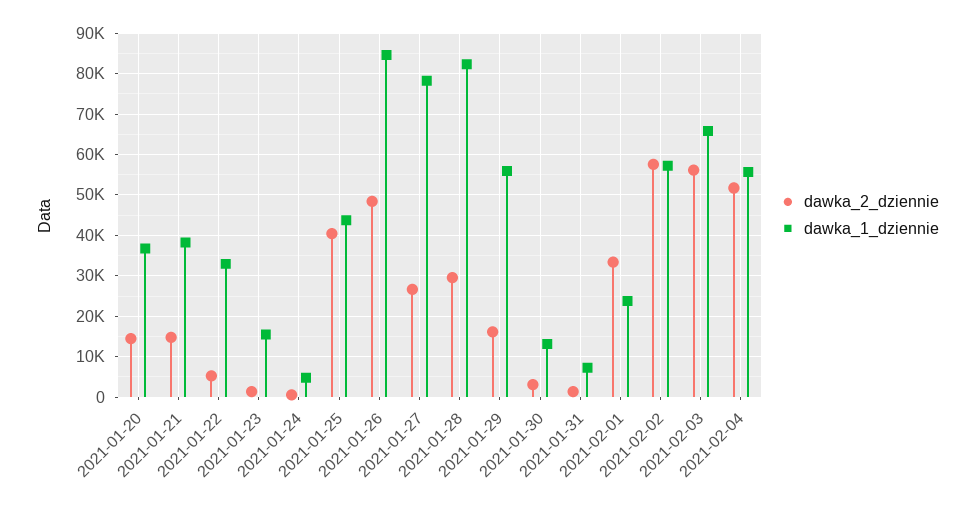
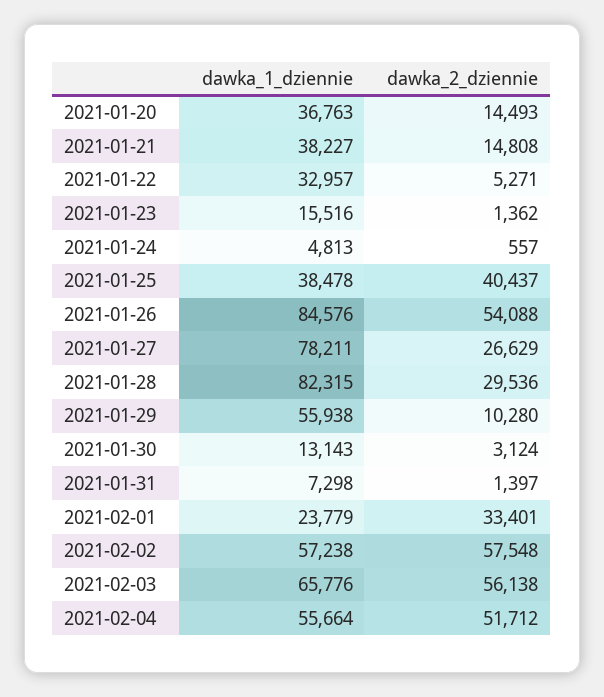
dawka_1_dziennie, 2021-01-25: 44000 -> 38478
dawka_2_dziennie, 2021-01-26: 48000 -> 54088
dawka_2_dziennie, 2021-01-29: 16000 -> 10280

